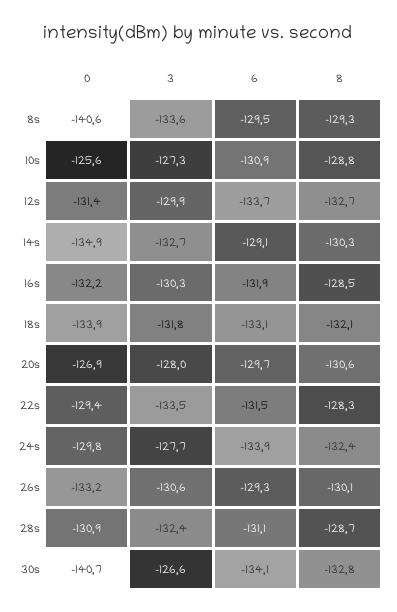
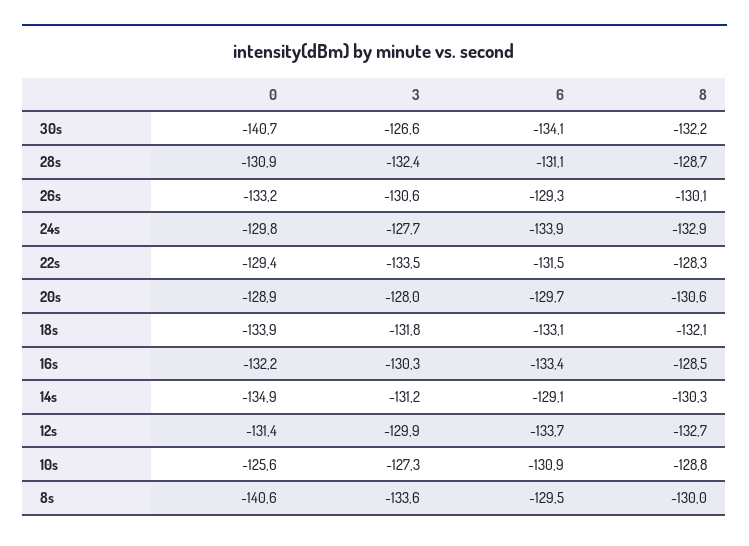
8, 8s: -129.3 -> -130
3, 14s: -132.7 -> -131.2
6, 16s: -131.9 -> -133.4
0, 20s: -126.9 -> -128.9
8, 24s: -132.4 -> -132.9
8, 30s: -132.8 -> -132.2

